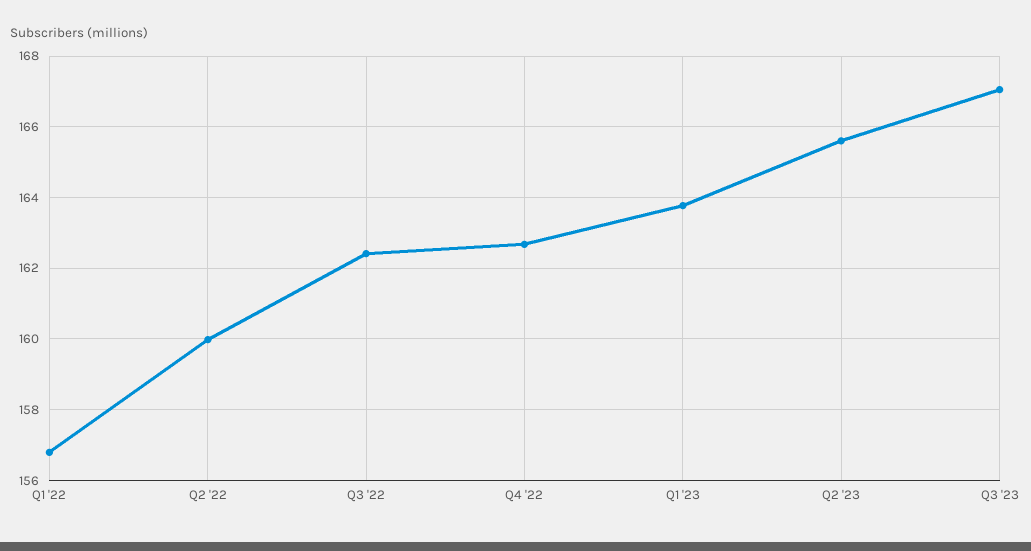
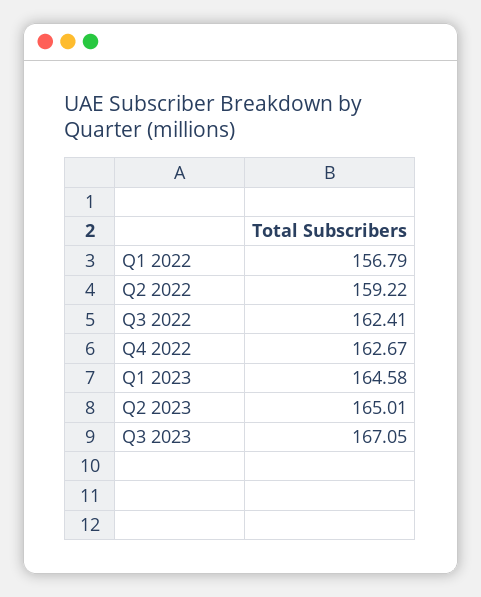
Q2 '22: 160 -> 159.22
Q1 '23: 163.8 -> 164.58
Q2 '23: 165.6 -> 165.01

